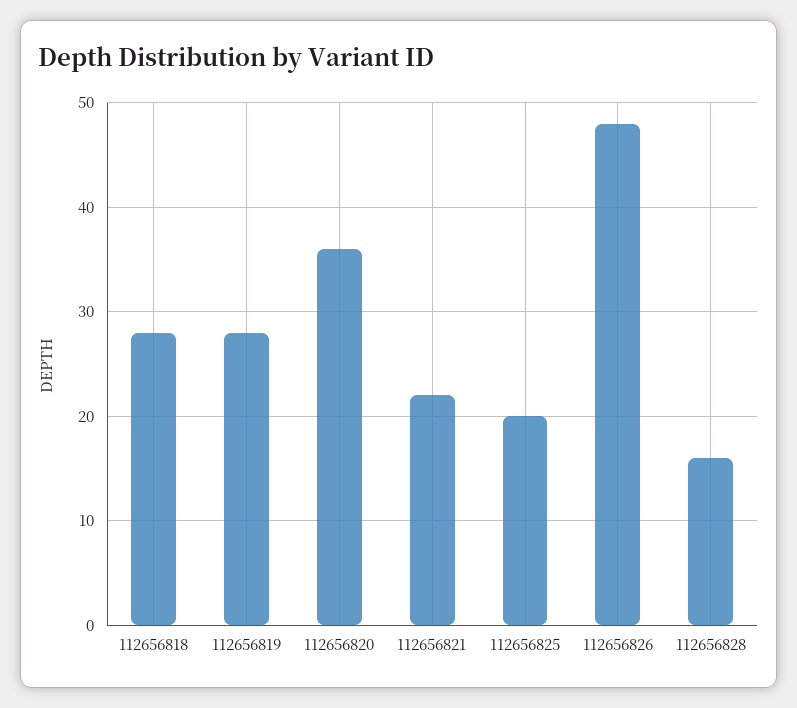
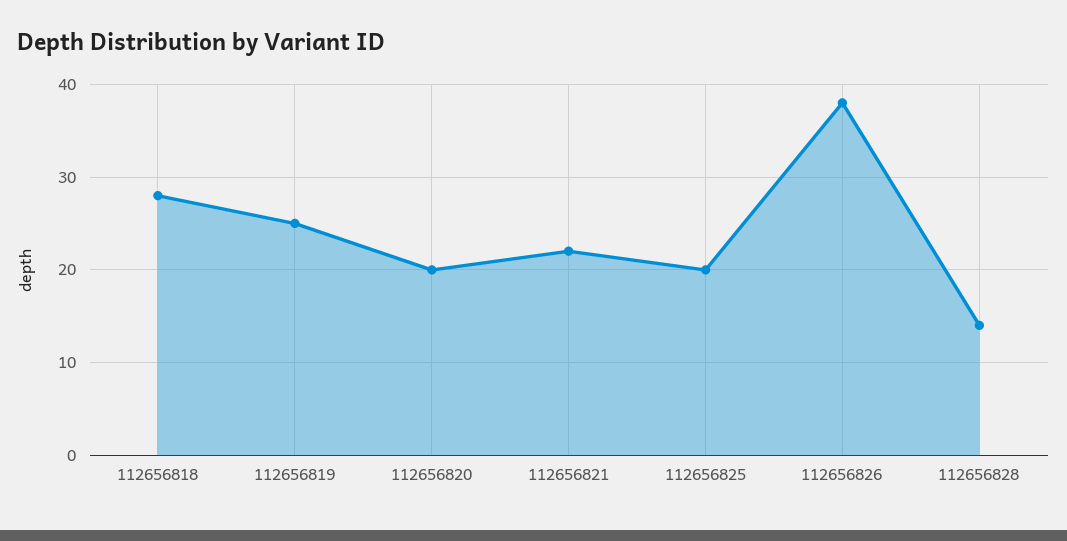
112656819: 28 -> 25
112656820: 36 -> 20
112656826: 48 -> 38
112656828: 16 -> 14

